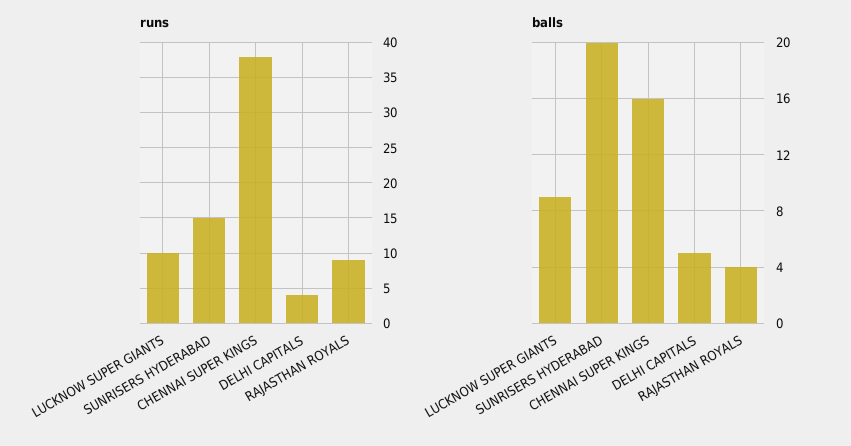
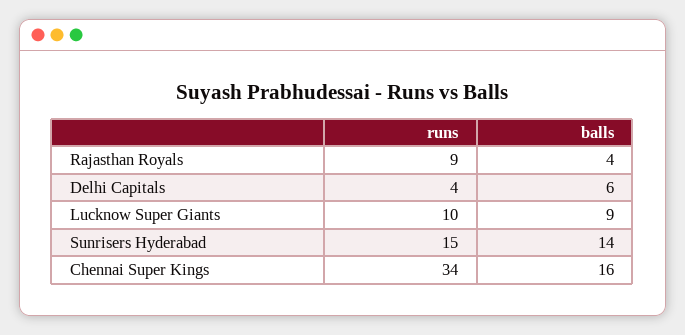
runs, CHENNAI SUPER KINGS: 38 -> 34
balls, SUNRISERS HYDERABAD: 20 -> 14
balls, DELHI CAPITALS: 5 -> 6

